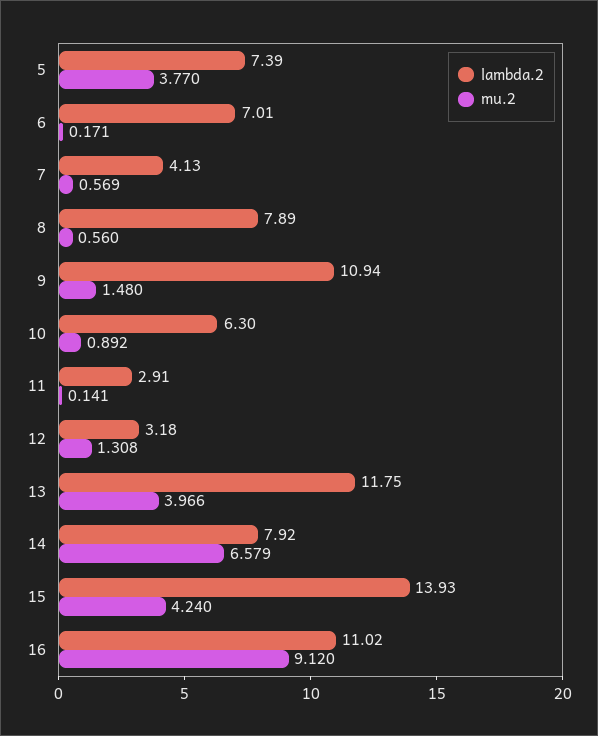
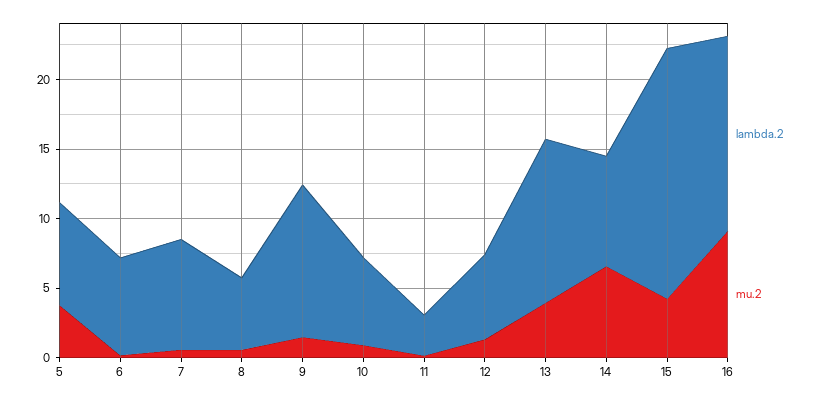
lambda.2, 7: 4.13 -> 8
lambda.2, 8: 7.89 -> 5
lambda.2, 12: 3.18 -> 6
lambda.2, 15: 13.93 -> 18
lambda.2, 16: 11.02 -> 14

